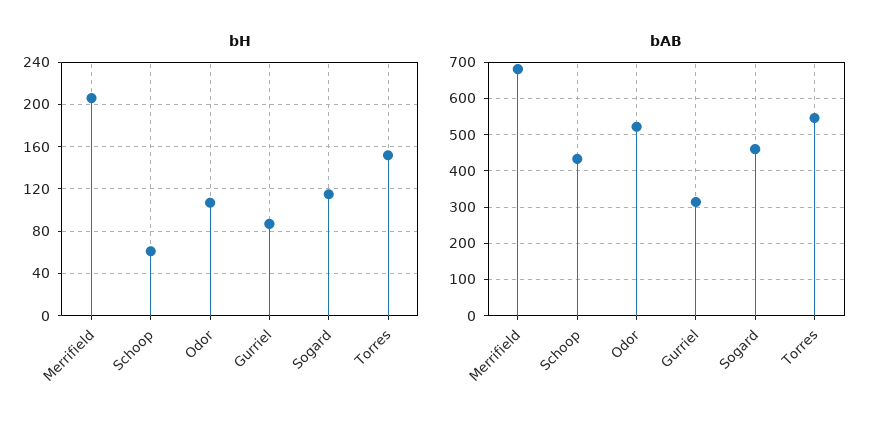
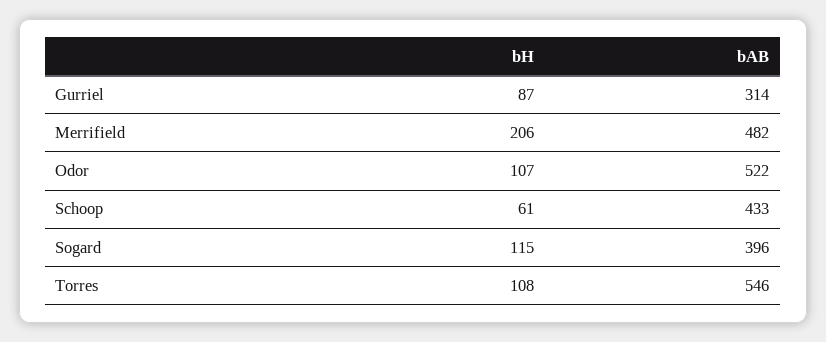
bH, Torres: 150 -> 108
bAB, Merrifield: 680 -> 482
bAB, Sogard: 460 -> 396

